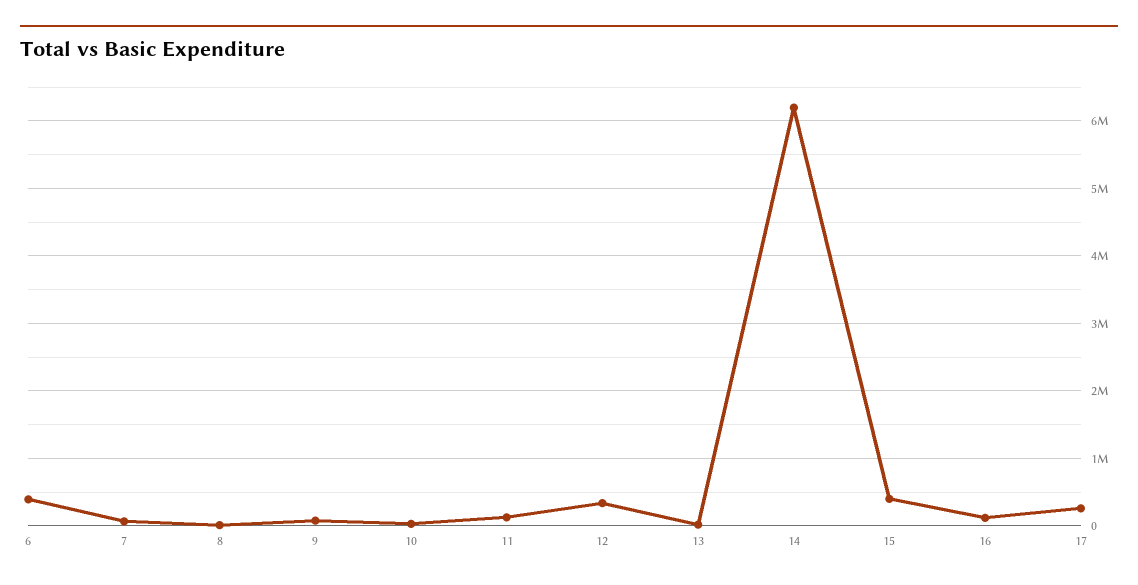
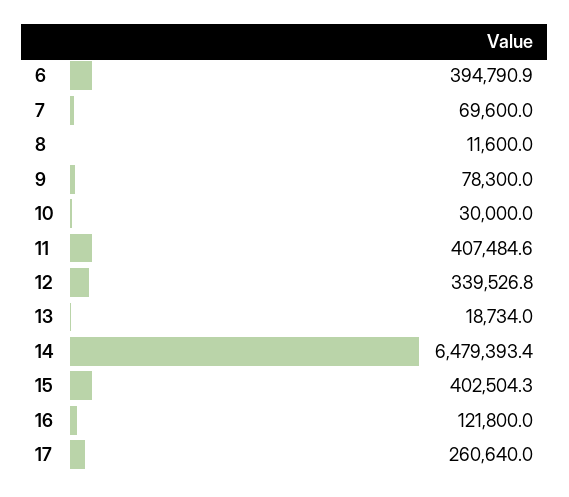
11: 100000 -> 407484.6
14: 6200000 -> 6479393.4

